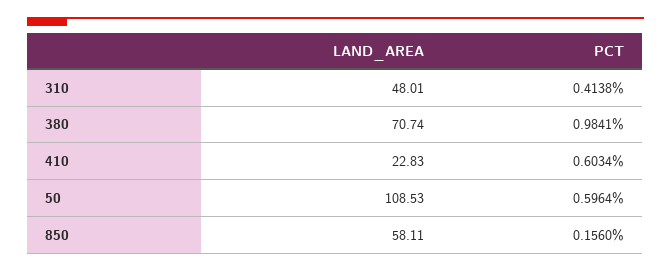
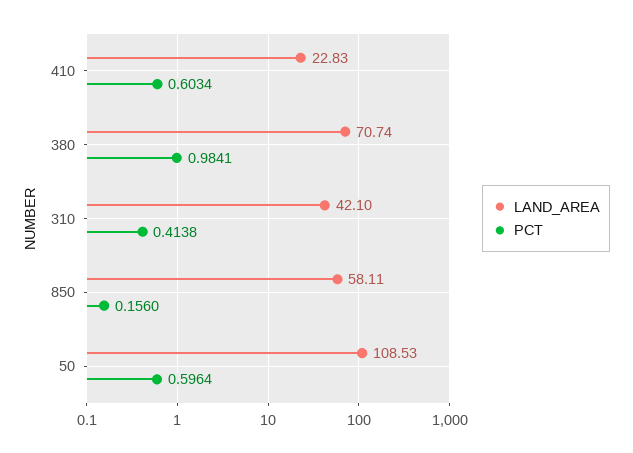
LAND_AREA, 310: 48.01 -> 42.1

